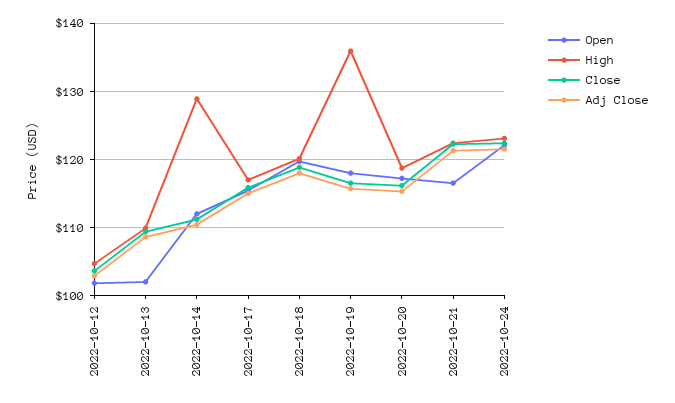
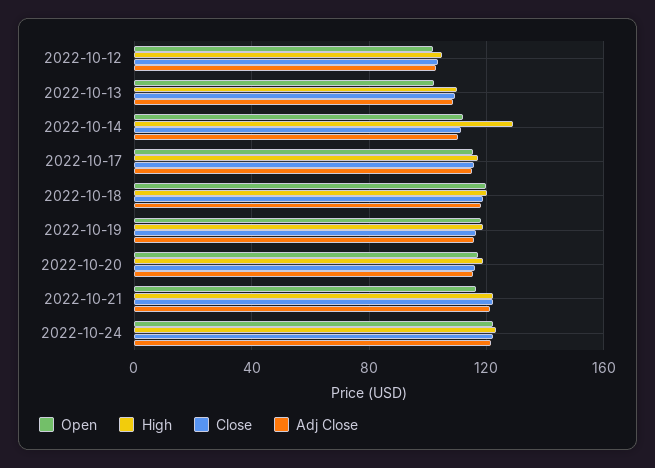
High, 2022-10-19: 136 -> 120

